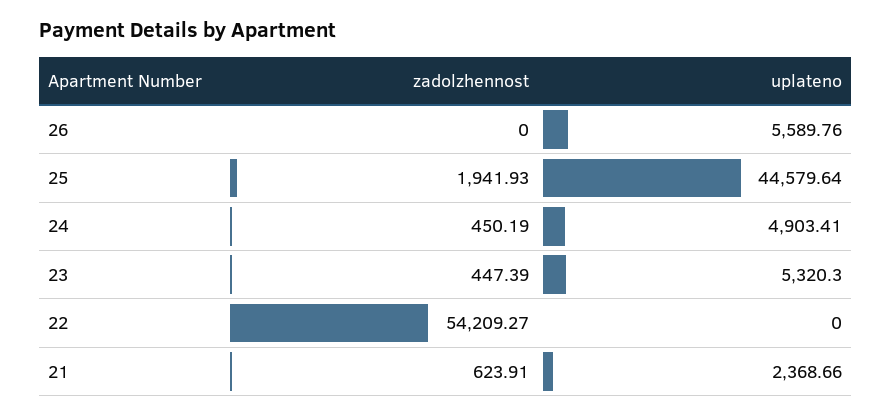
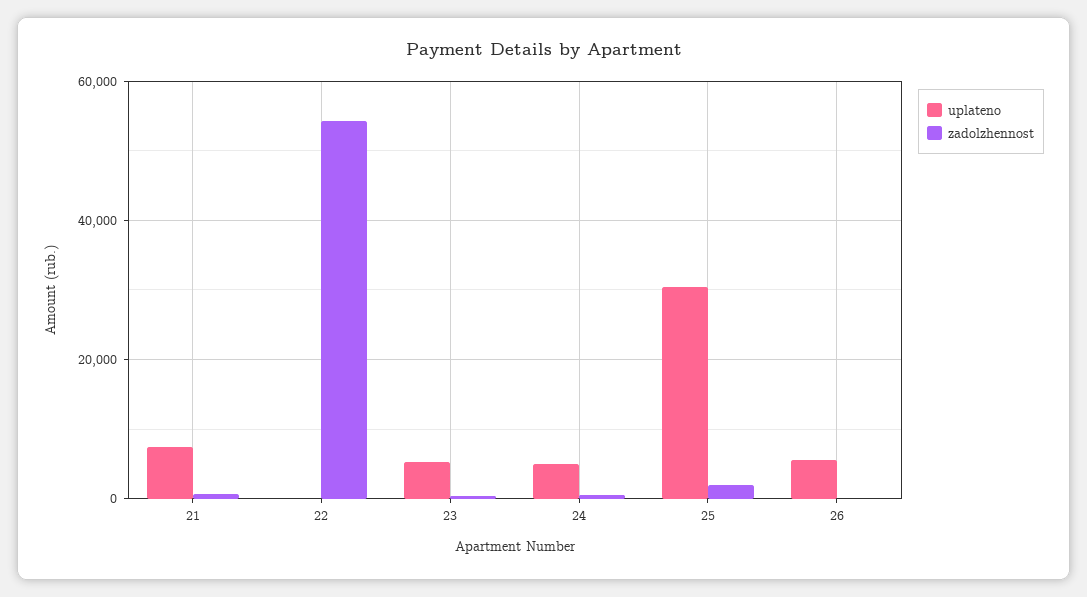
uplateno, 25: 44579.64 -> 30000
uplateno, 21: 2368.66 -> 8000

